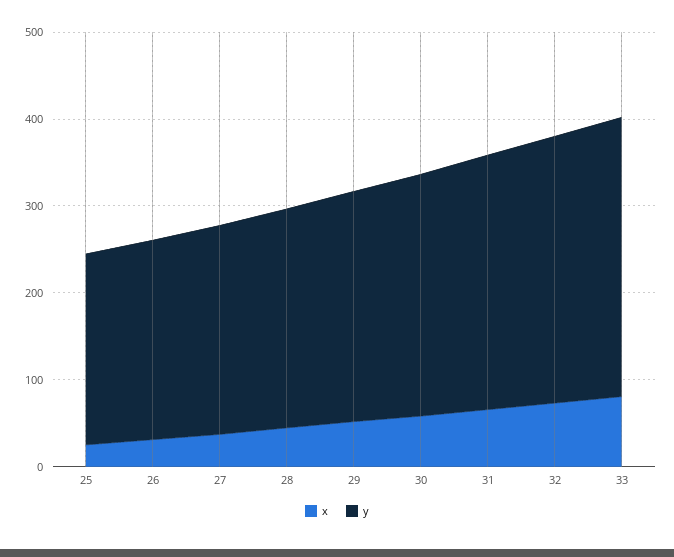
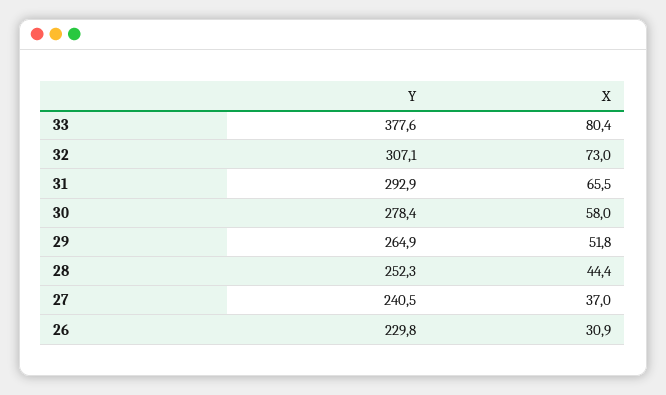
x, 25: 20 -> none
y, 25: 220 -> none
y, 33: 320 -> 377.6

